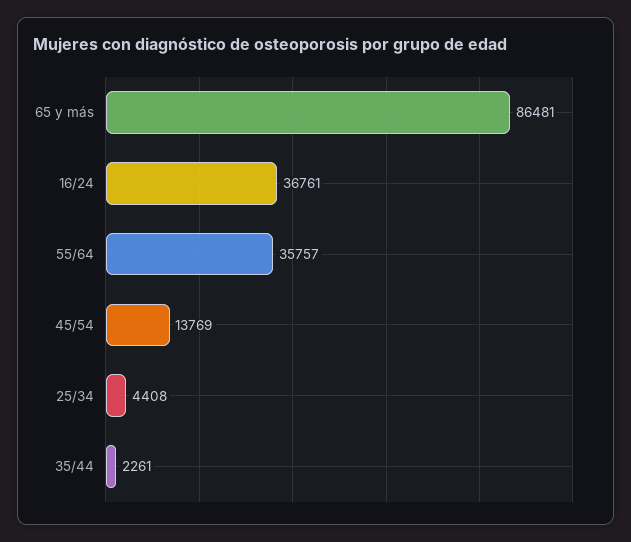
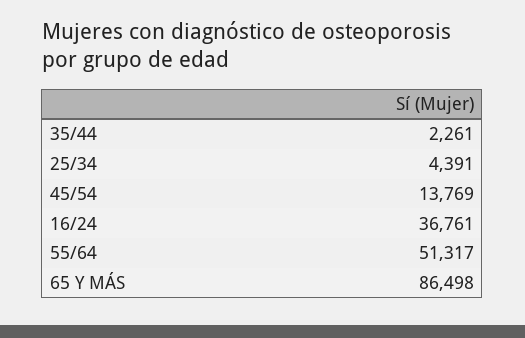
65 y más: 86481 -> 86498
55/64: 35757 -> 51317
25/34: 4408 -> 4391

